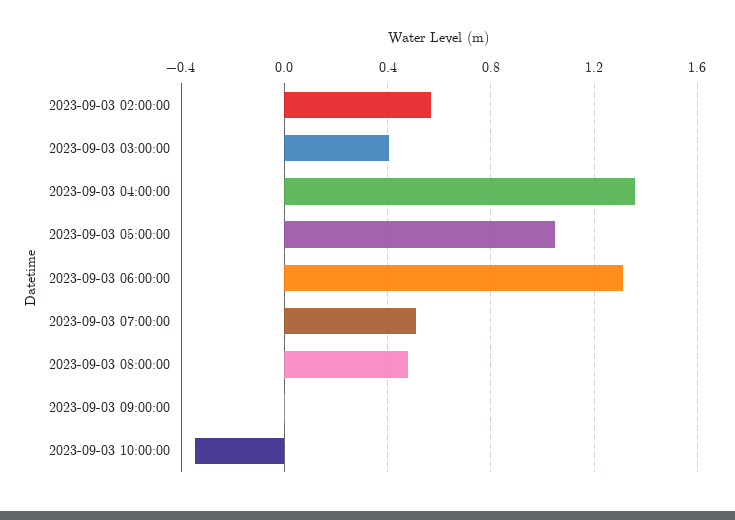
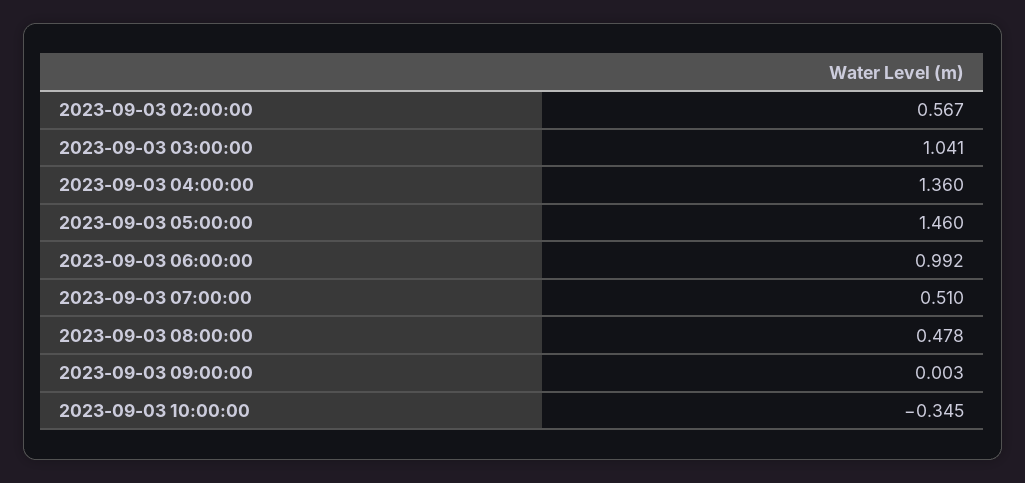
2023-09-03 03:00:00: 0.4 -> 1.041
2023-09-03 05:00:00: 1.05 -> 1.46
2023-09-03 06:00:00: 1.3 -> 0.992

